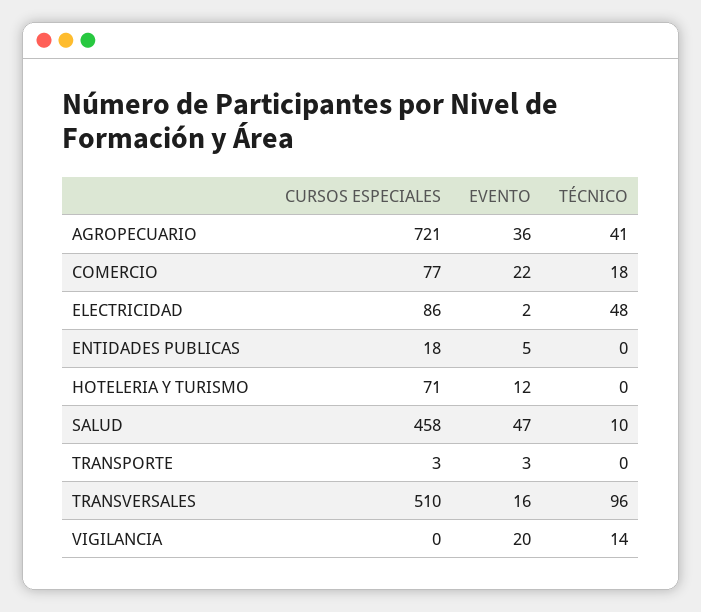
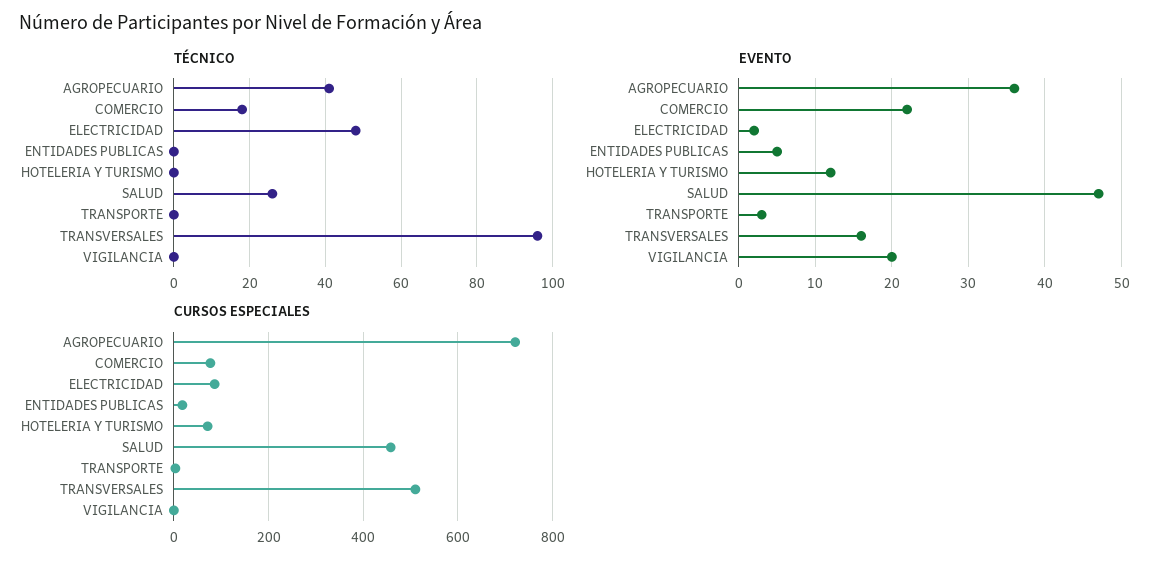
TÉCNICO, SALUD: 10 -> 25
TÉCNICO, VIGILANCIA: 14 -> 0

